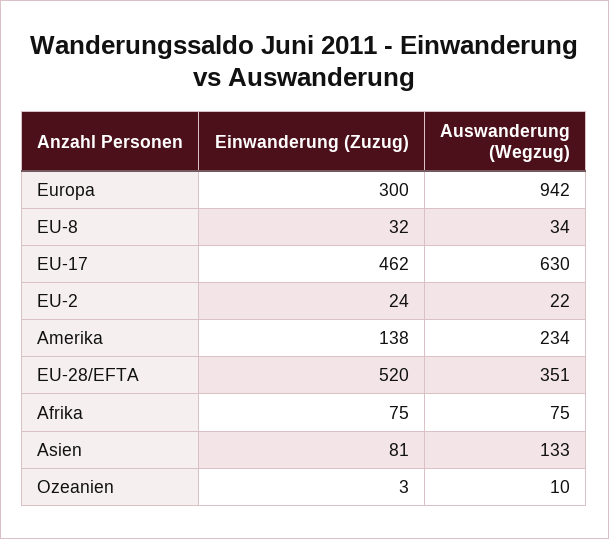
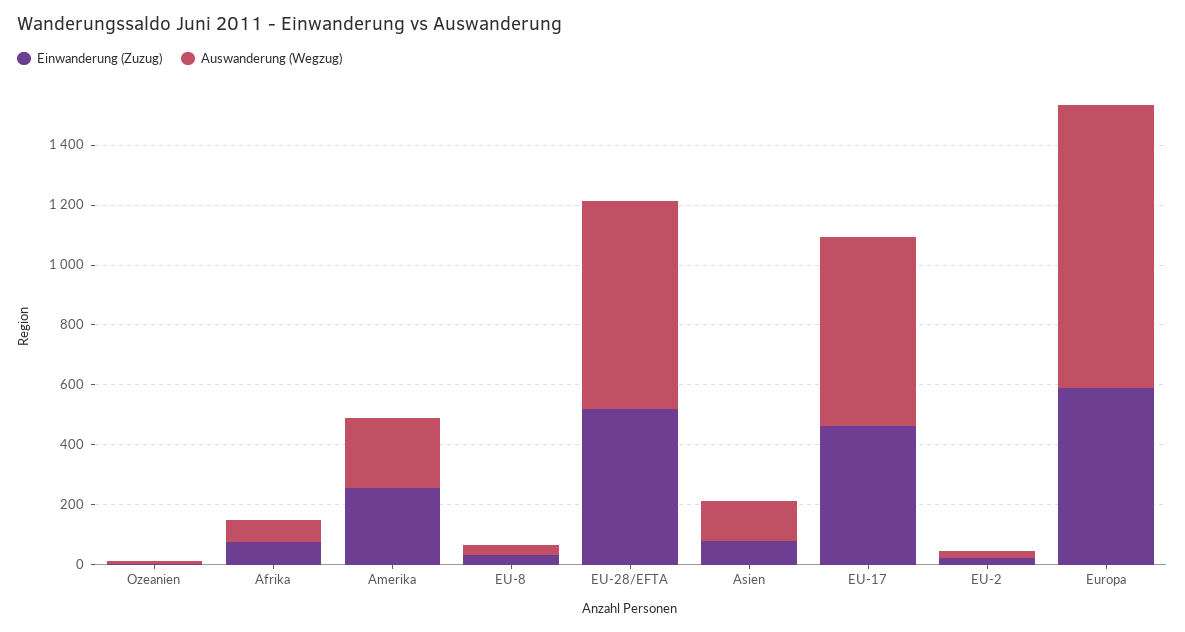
Einwanderung (Zuzug), Europa: 300 -> 600
Einwanderung (Zuzug), Amerika: 138 -> 250
Auswanderung (Wegzug), EU-28/EFTA: 351 -> 700

